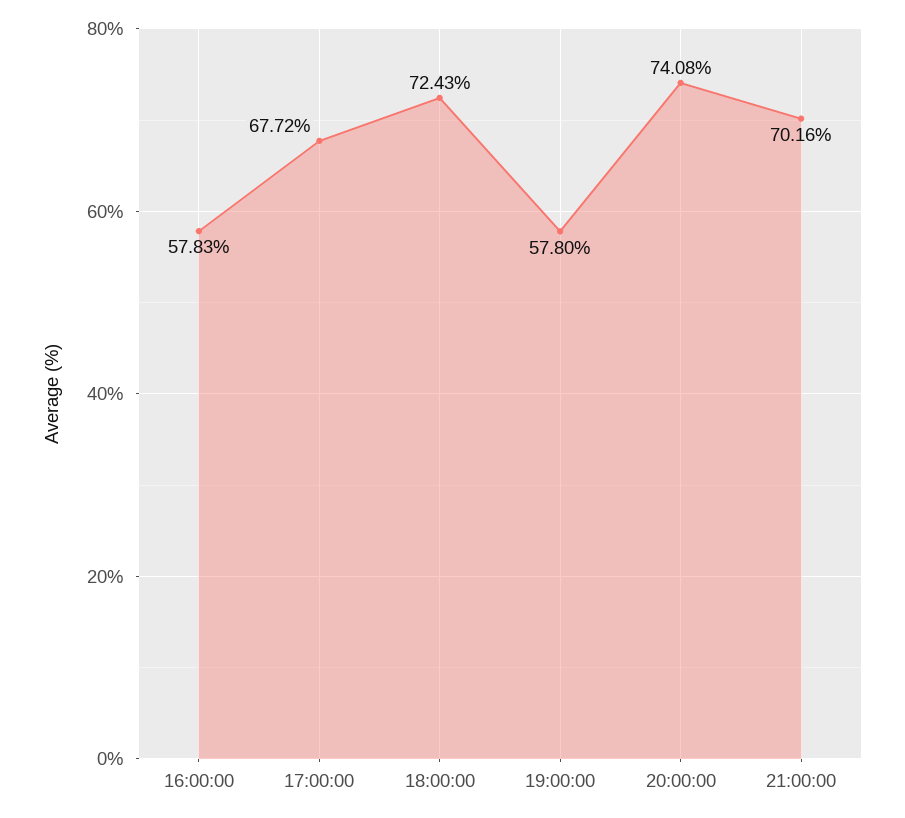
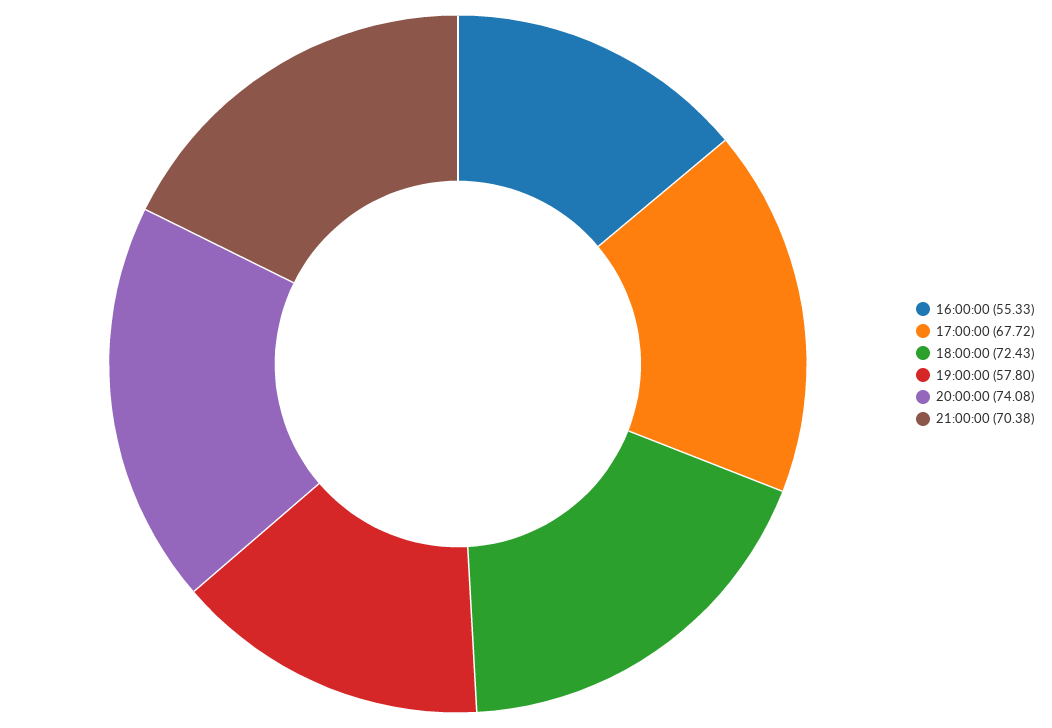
16:00:00: 57.83 -> 55.33
21:00:00: 70.16 -> 70.38

